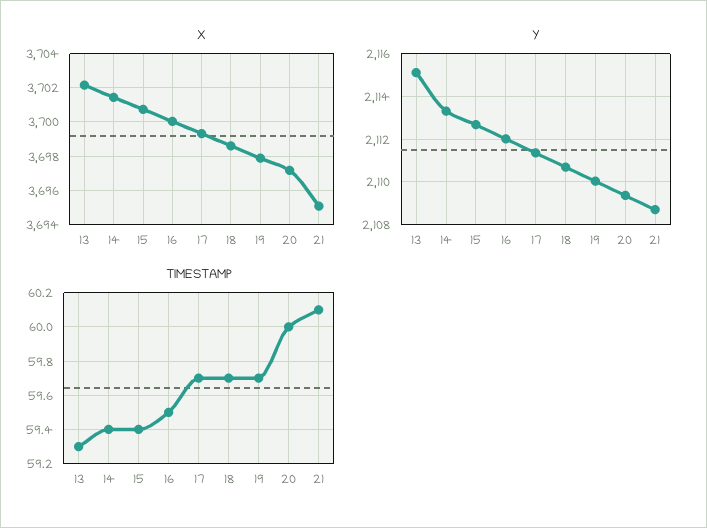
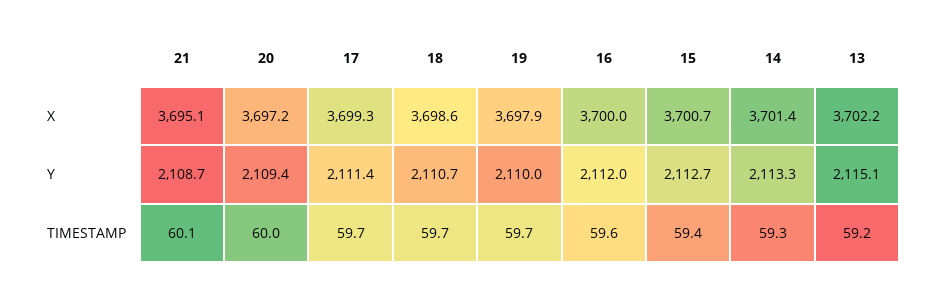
TIMESTAMP, 13: 59.3 -> 59.2
TIMESTAMP, 14: 59.4 -> 59.3
TIMESTAMP, 16: 59.5 -> 59.6

